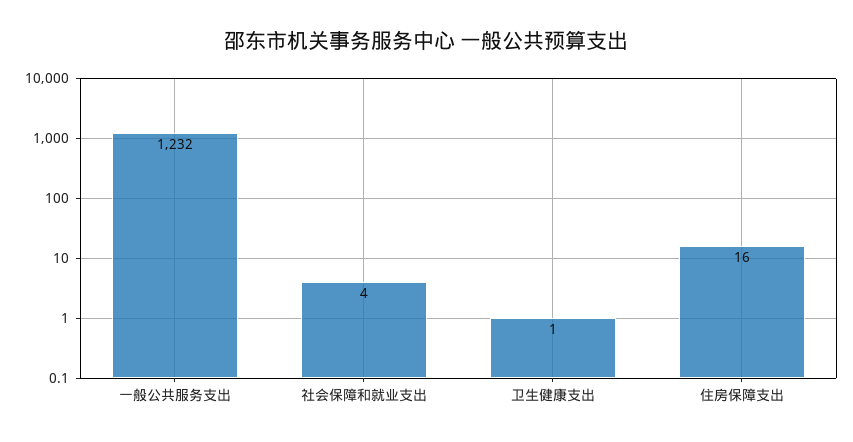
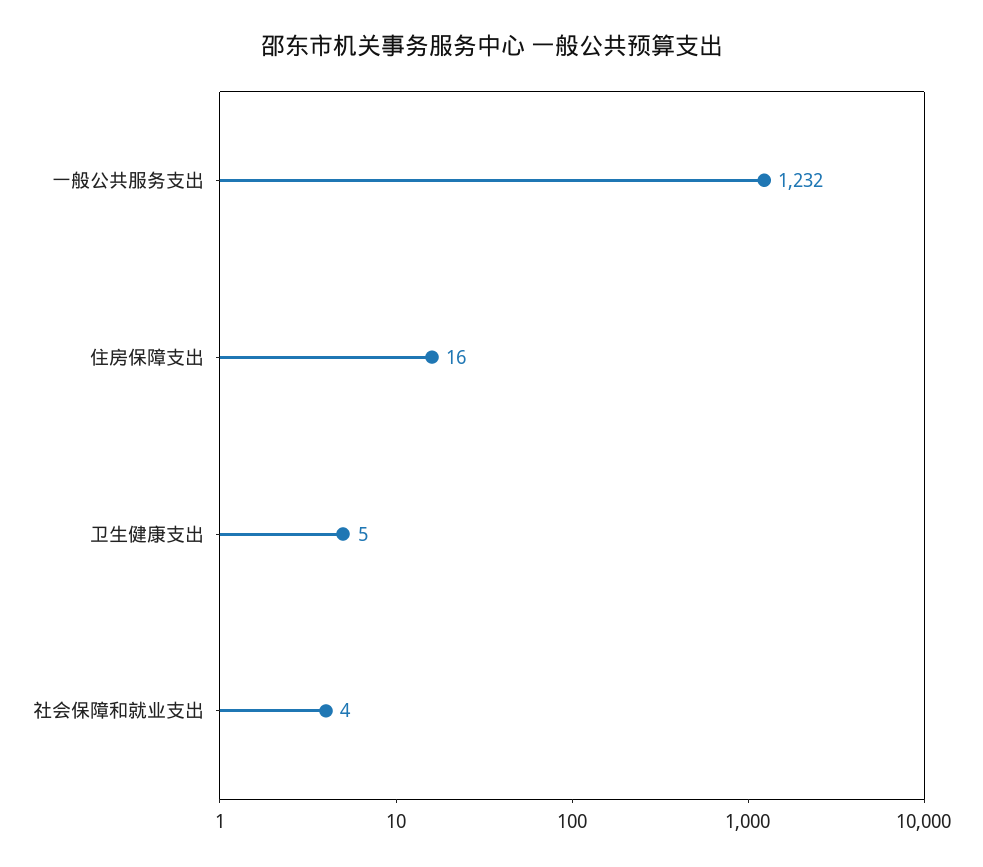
卫生健康支出: 1 -> 5

